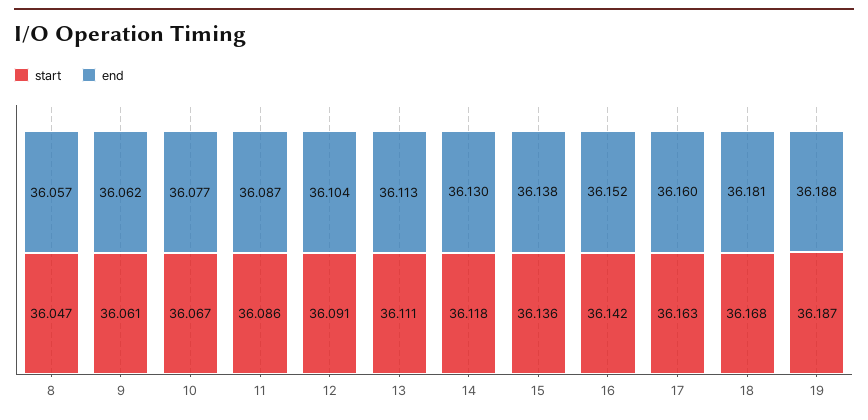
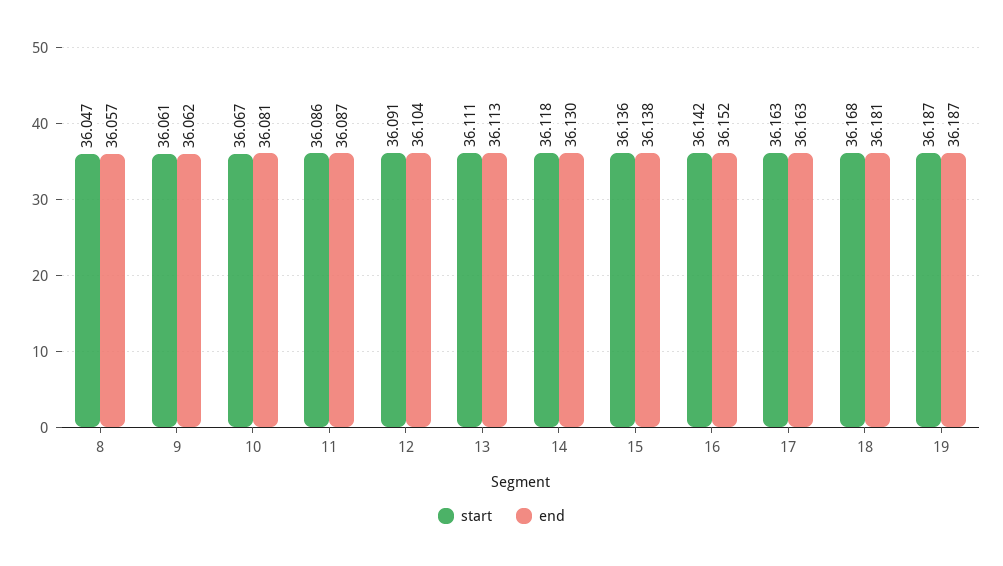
end, 10: 36.077 -> 36.081
end, 17: 36.16 -> 36.163
end, 19: 36.188 -> 36.187

